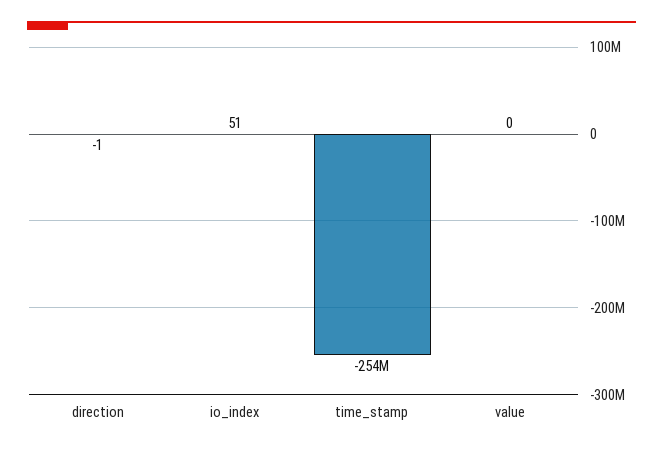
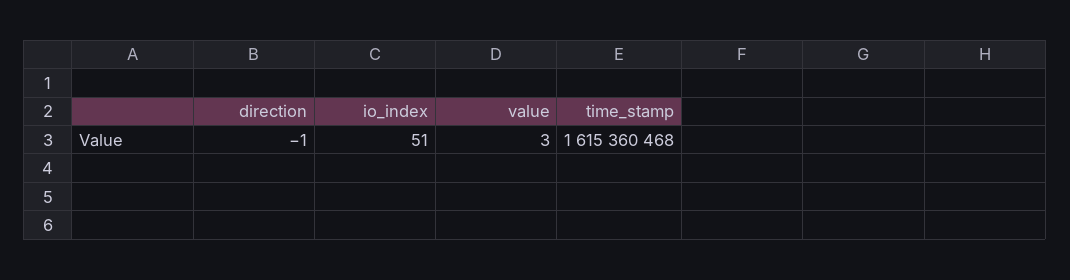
time_stamp: -254000000 -> 1615360468
value: 0 -> 3

